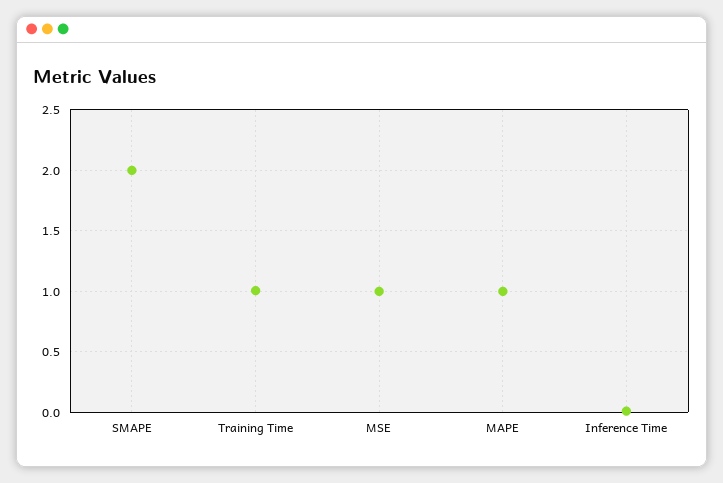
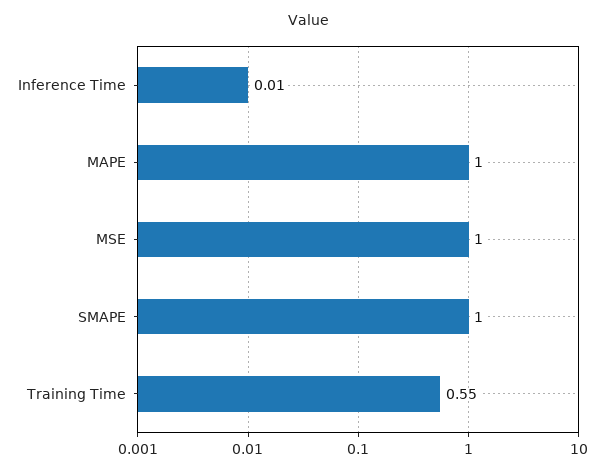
SMAPE: 2 -> 1
Training Time: 1 -> 0.55

